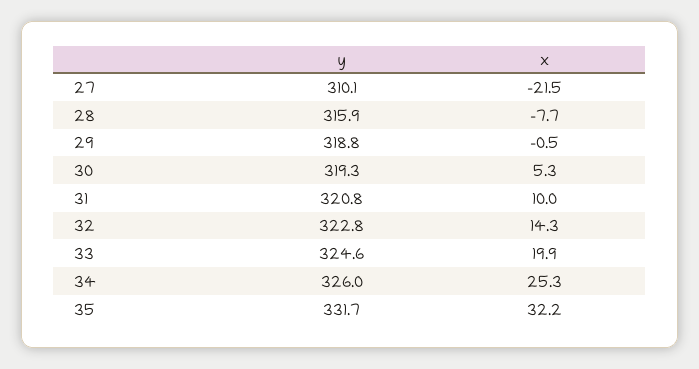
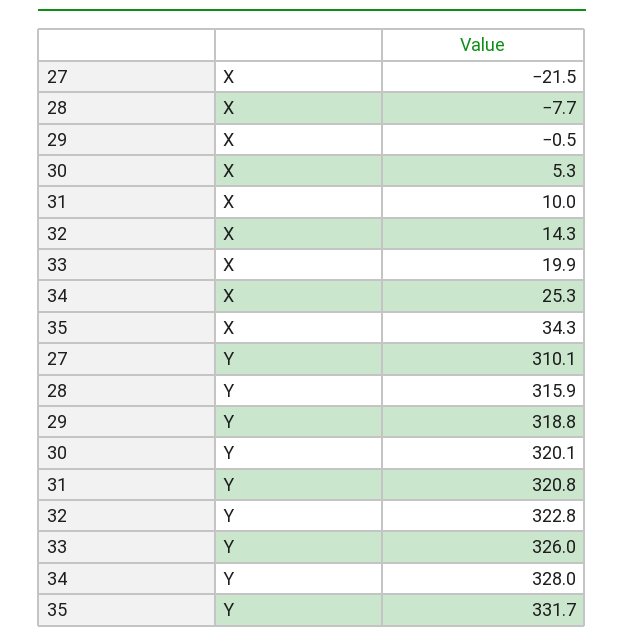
y, 30: 319.3 -> 320.1
y, 33: 324.6 -> 326
y, 34: 326 -> 328
x, 35: 32.2 -> 34.3

